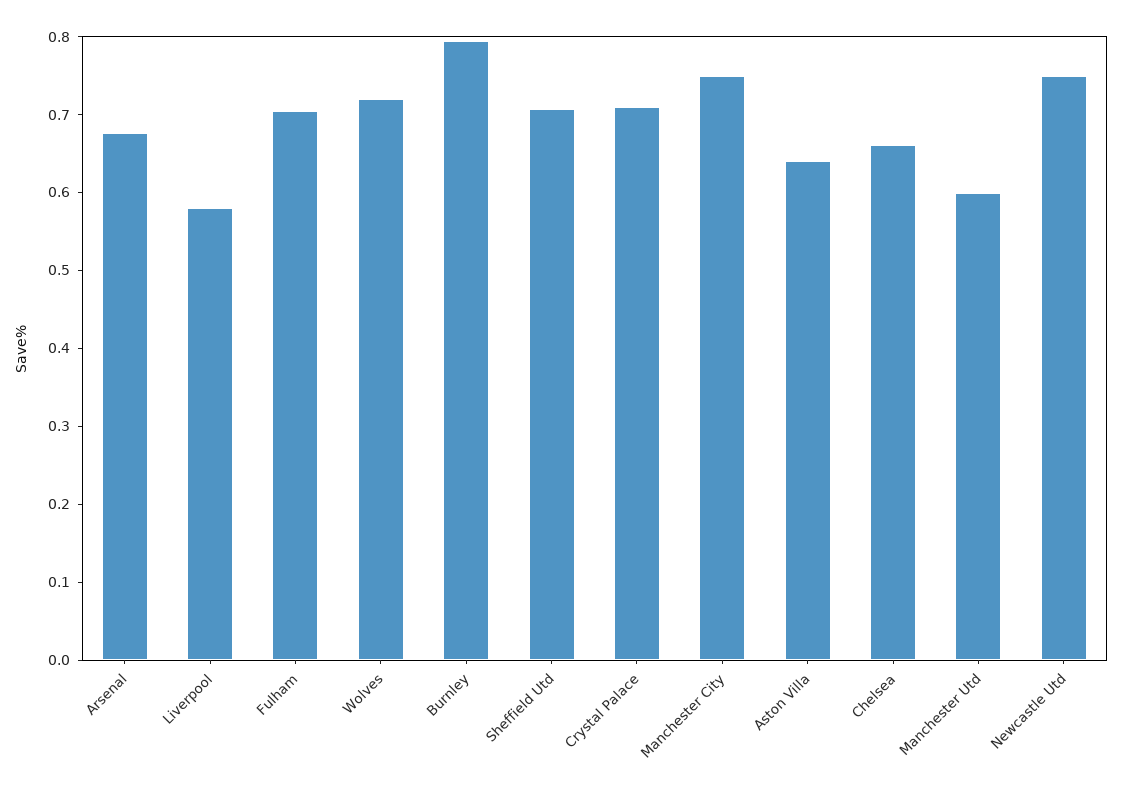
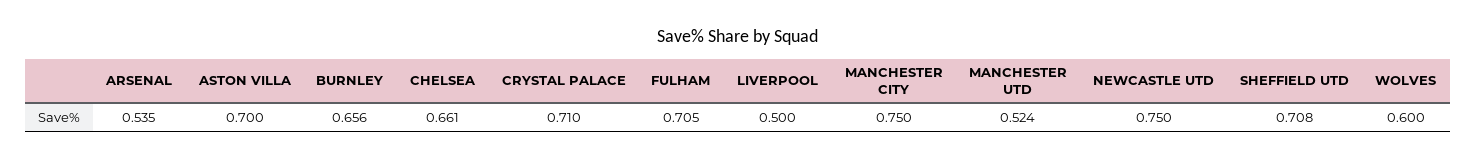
Arsenal: 0.68 -> 0.535
Liverpool: 0.58 -> 0.5
Wolves: 0.72 -> 0.6
Burnley: 0.8 -> 0.656
Aston Villa: 0.64 -> 0.7
Manchester Utd: 0.6 -> 0.524

